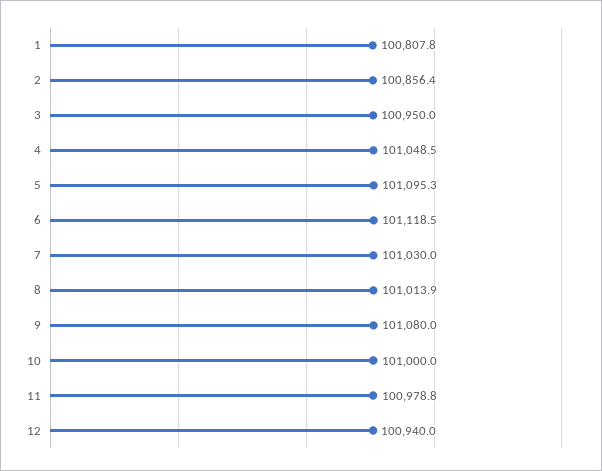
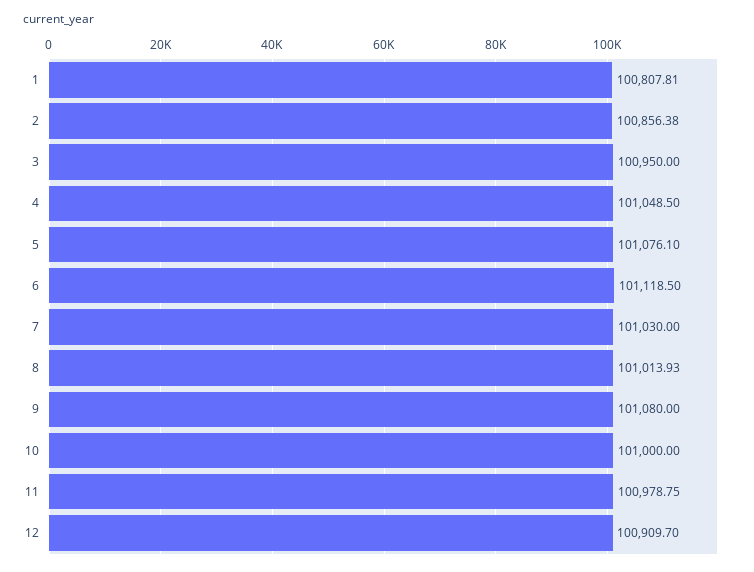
5: 101095.3 -> 101076.1
12: 100940 -> 100909.7

